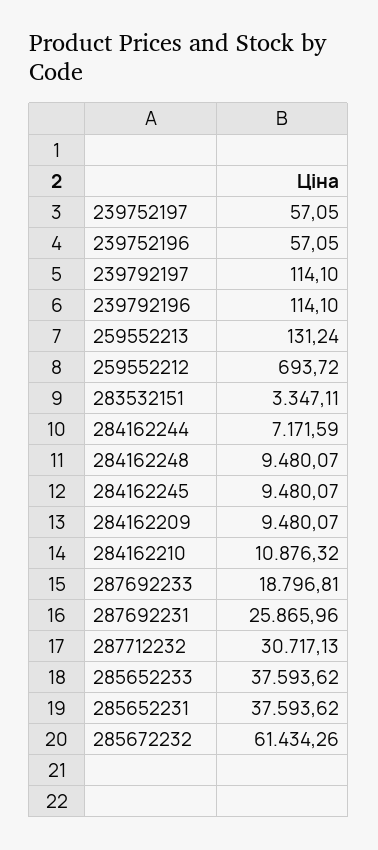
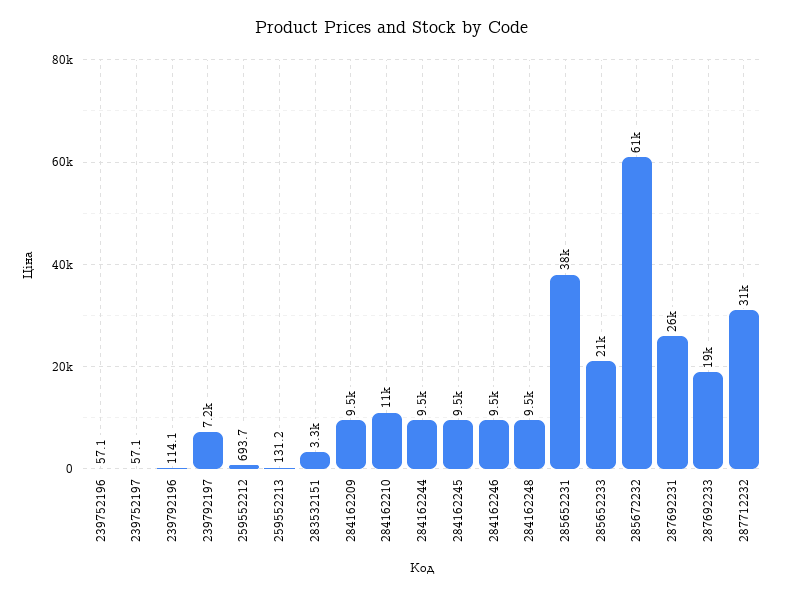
239792197: 114.1 -> 7200
284162244: 7171.59 -> 9500
285652233: 37593.62 -> 21000
284162246: none -> 9500

